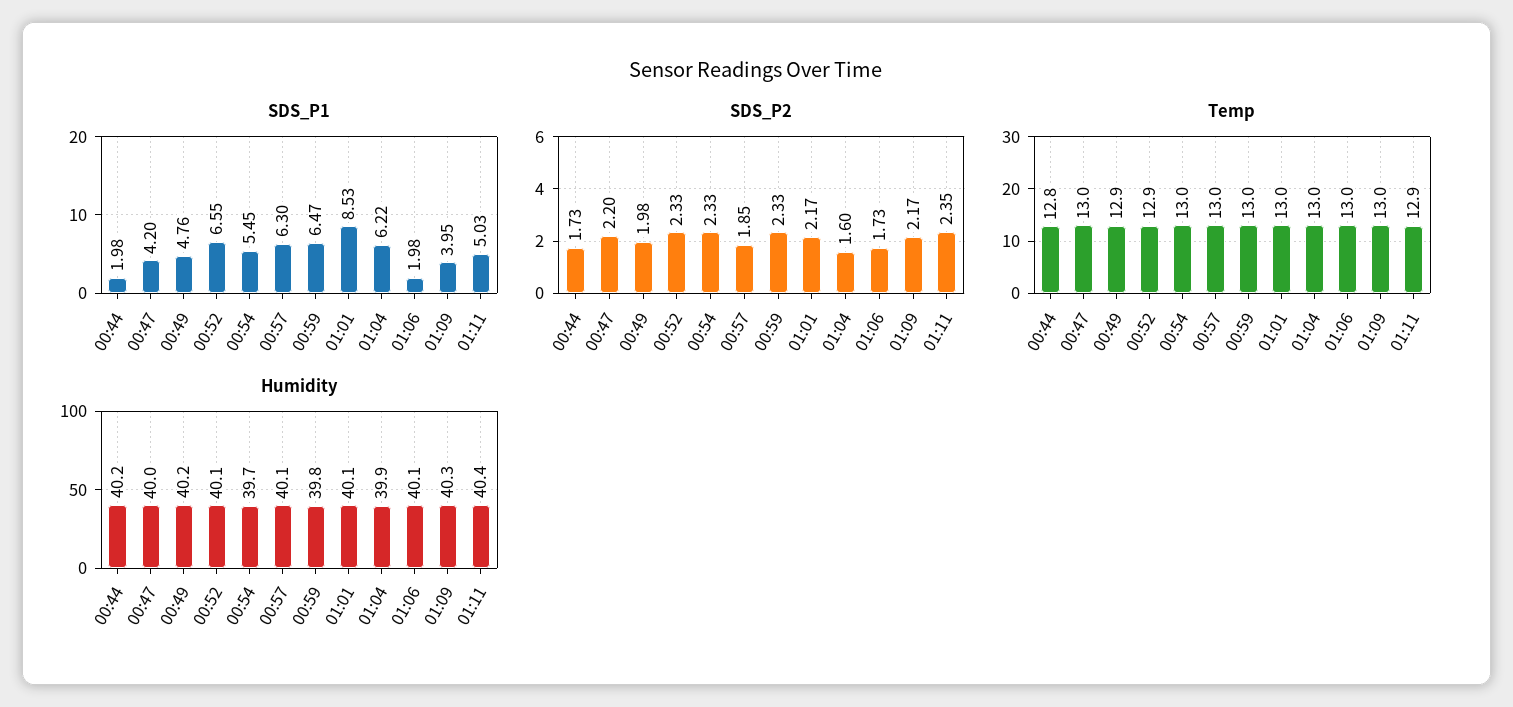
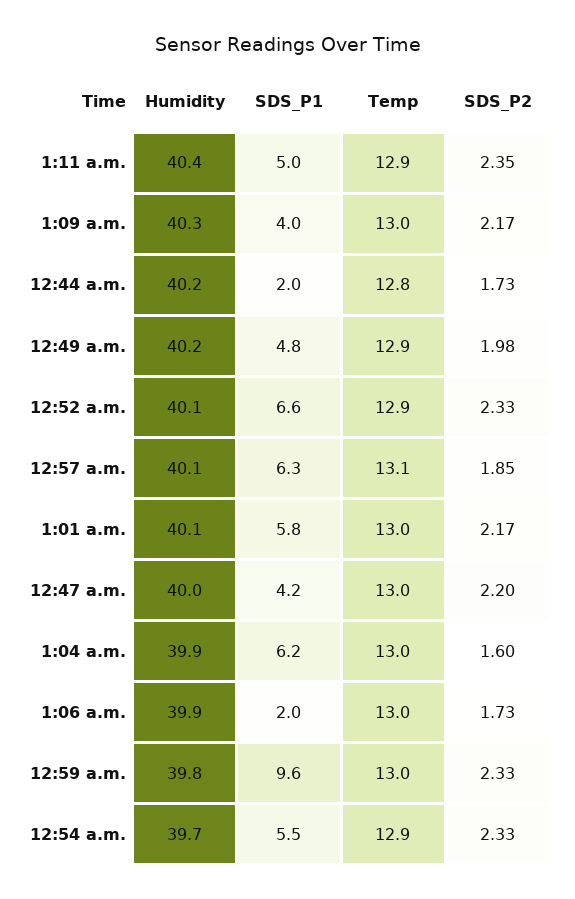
SDS_P1, 00:59: 6.47 -> 9.6
SDS_P1, 01:01: 8.53 -> 5.8
Temp, 00:54: 13 -> 12.9
Temp, 00:57: 13 -> 13.1
Humidity, 01:06: 40.1 -> 39.9

